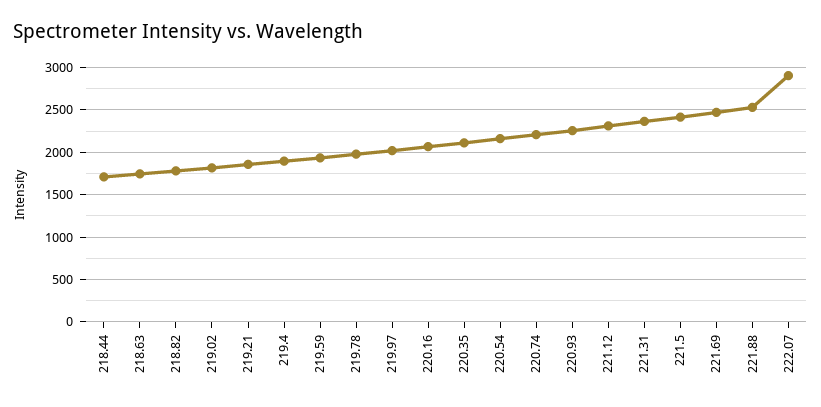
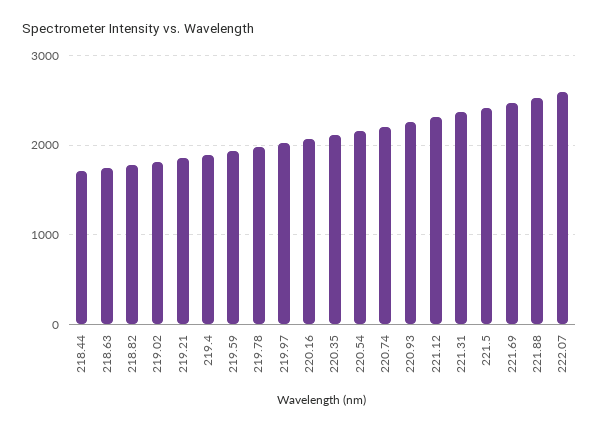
222.07: 2900 -> 2600

